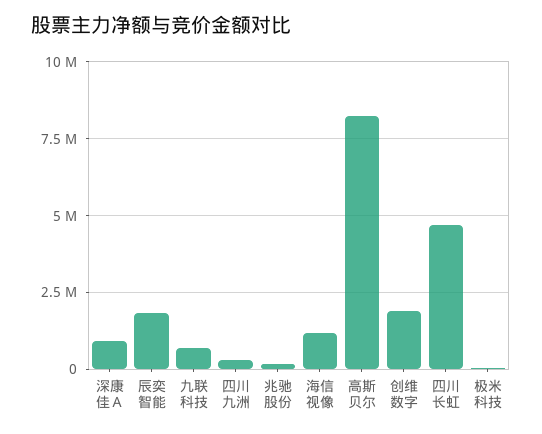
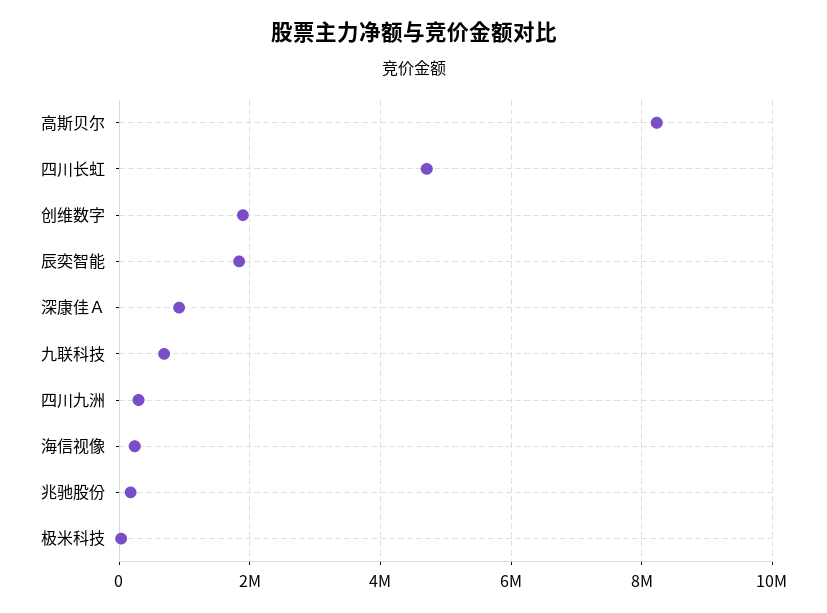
海信视像: 1250000 -> 200000

